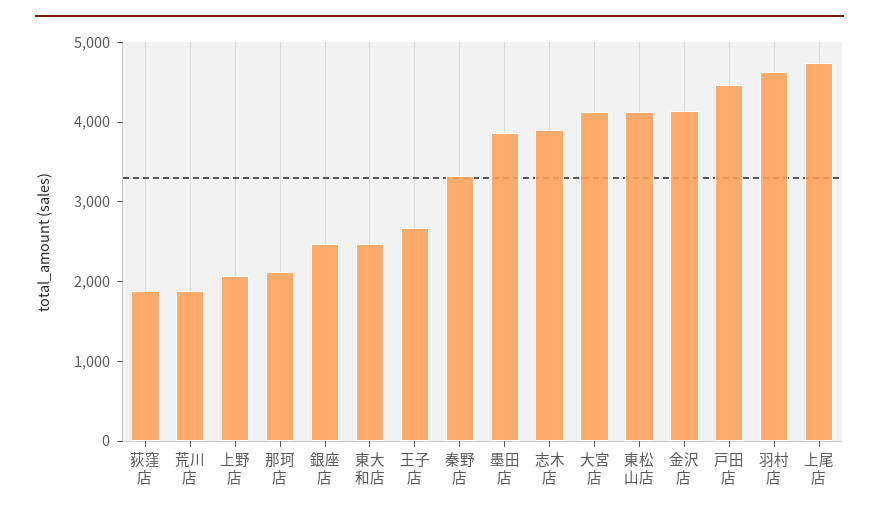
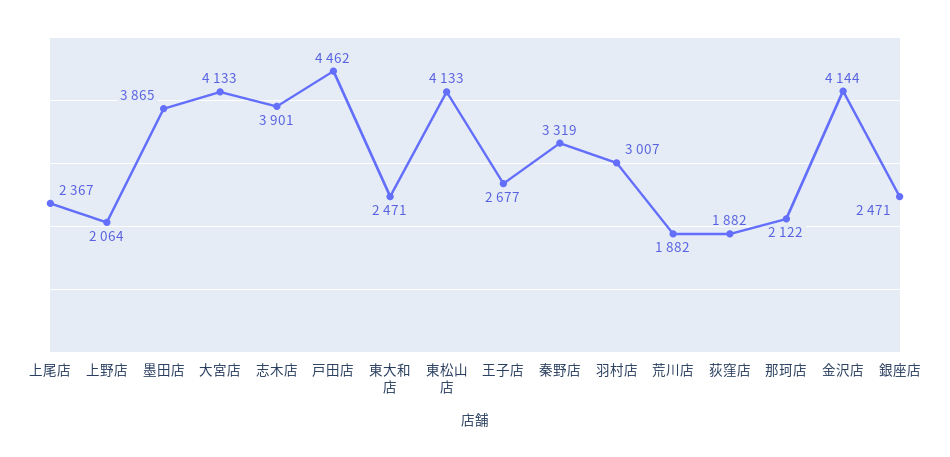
羽村店: 4600 -> 3007
上尾店: 4800 -> 2367

